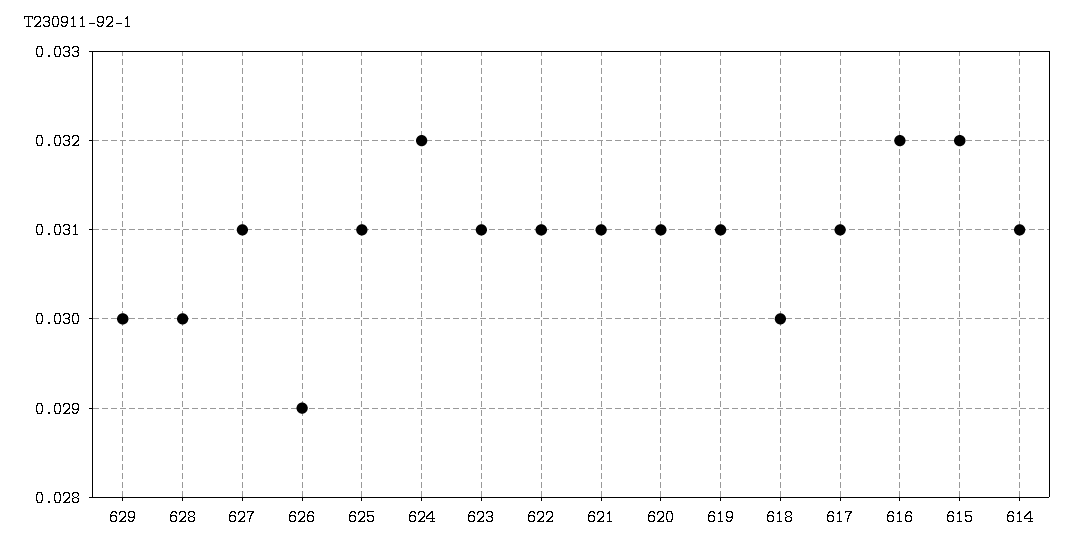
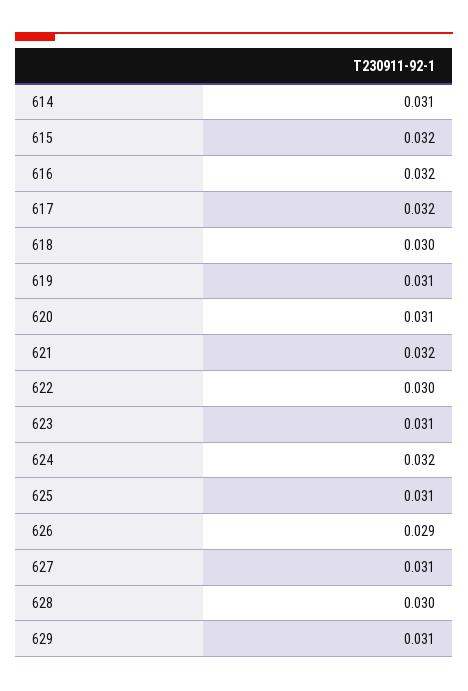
629: 0.03 -> 0.031
622: 0.031 -> 0.03
621: 0.031 -> 0.032
617: 0.031 -> 0.032

